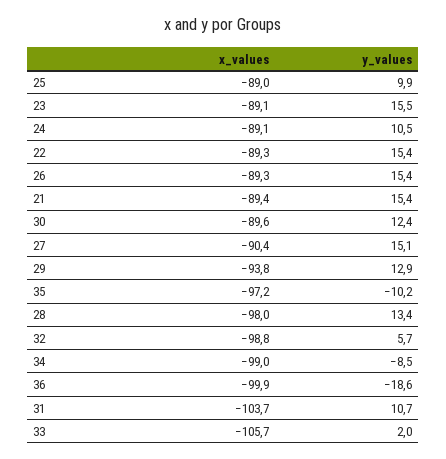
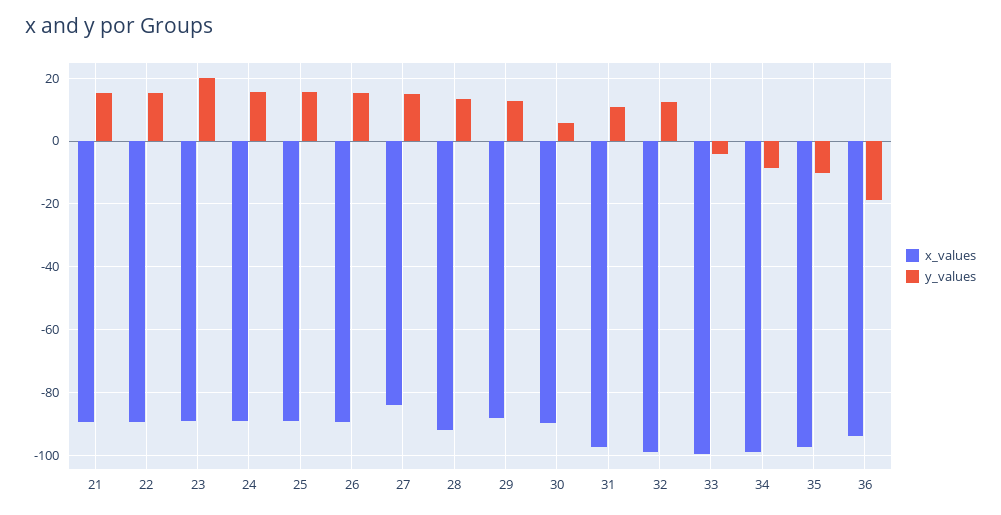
y_values, 25: 9.9 -> 16
y_values, 23: 15.5 -> 20
y_values, 24: 10.5 -> 16
y_values, 30: 12.4 -> 6
x_values, 27: -90.4 -> -84
x_values, 29: -93.8 -> -88
x_values, 28: -98 -> -92
y_values, 32: 5.7 -> 12
x_values, 36: -99.9 -> -94
x_values, 31: -103.7 -> -98
x_values, 33: -105.7 -> -100
y_values, 33: 2 -> -4

